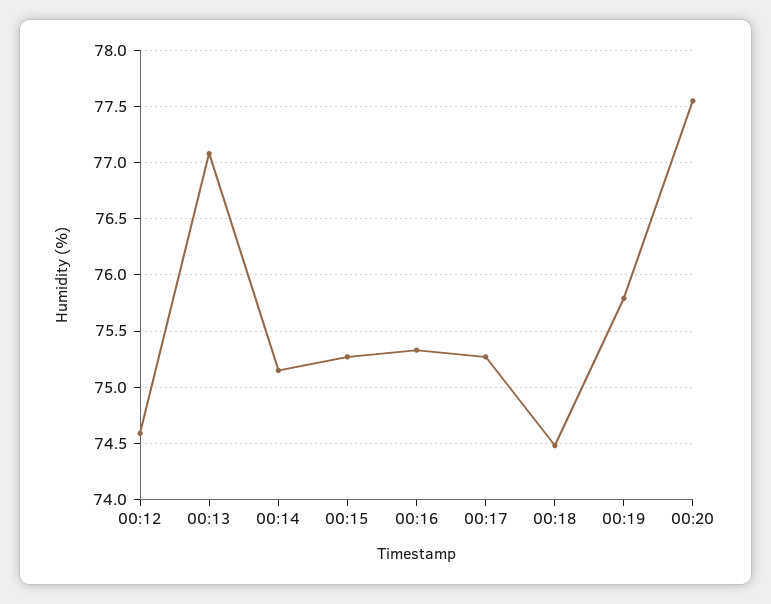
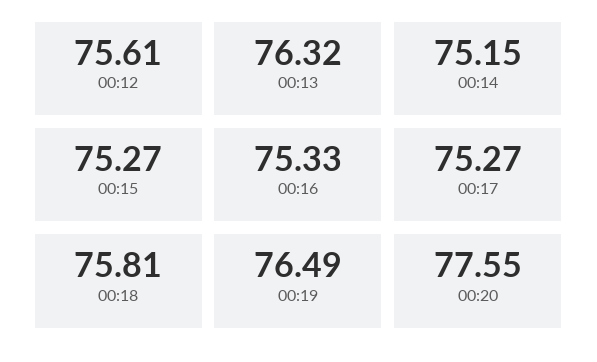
00:12: 74.6 -> 75.61
00:13: 77.1 -> 76.32
00:18: 74.5 -> 75.81
00:19: 75.8 -> 76.49

